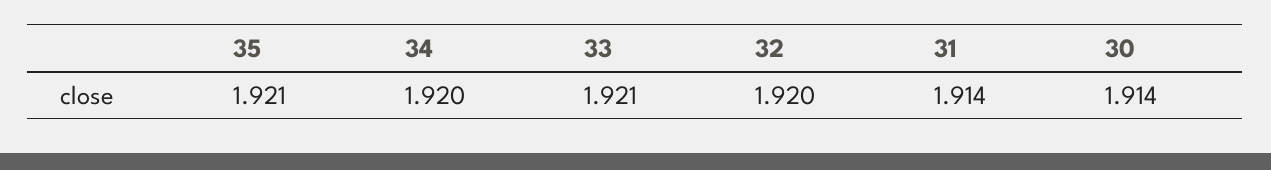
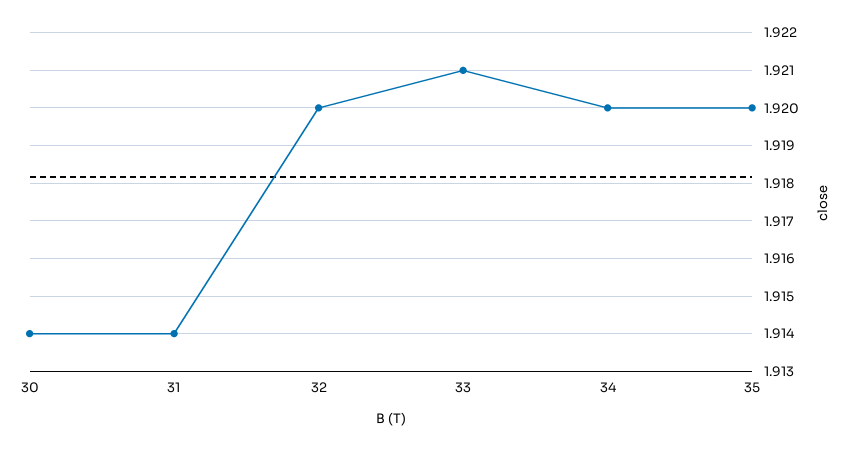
35: 1.921 -> 1.92

